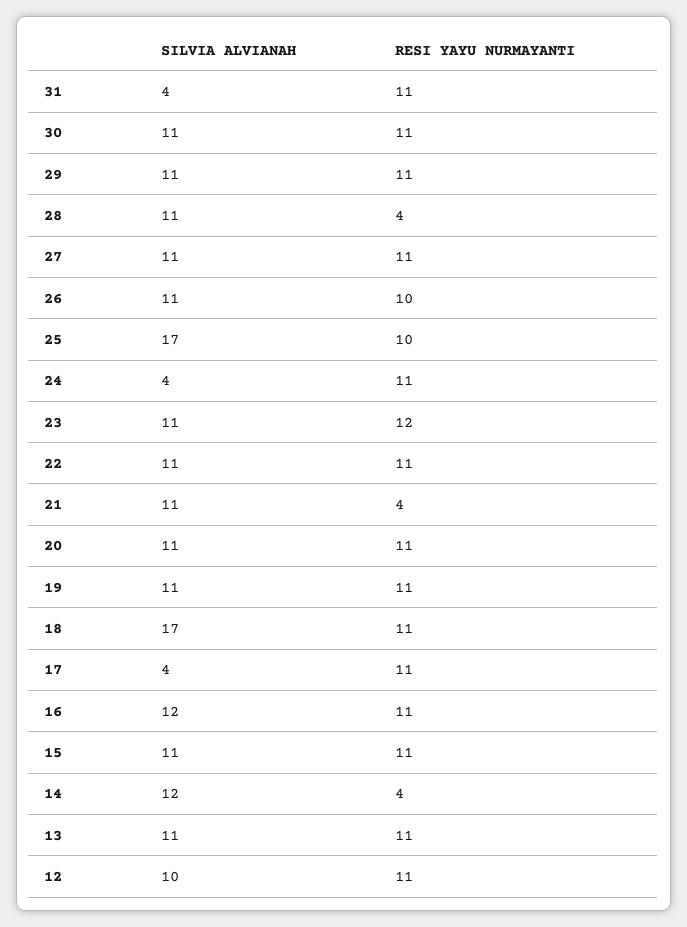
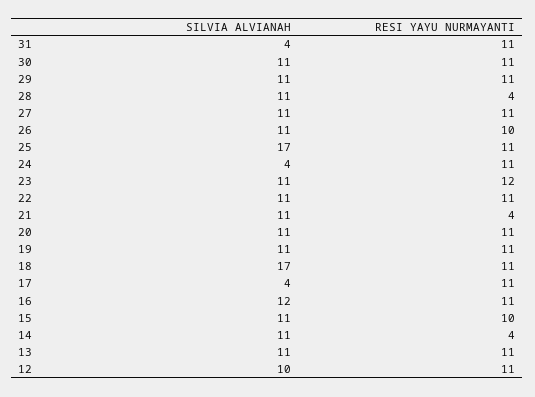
RESI YAYU NURMAYANTI, 25: 10 -> 11
RESI YAYU NURMAYANTI, 15: 11 -> 10
SILVIA ALVIANAH, 14: 12 -> 11

